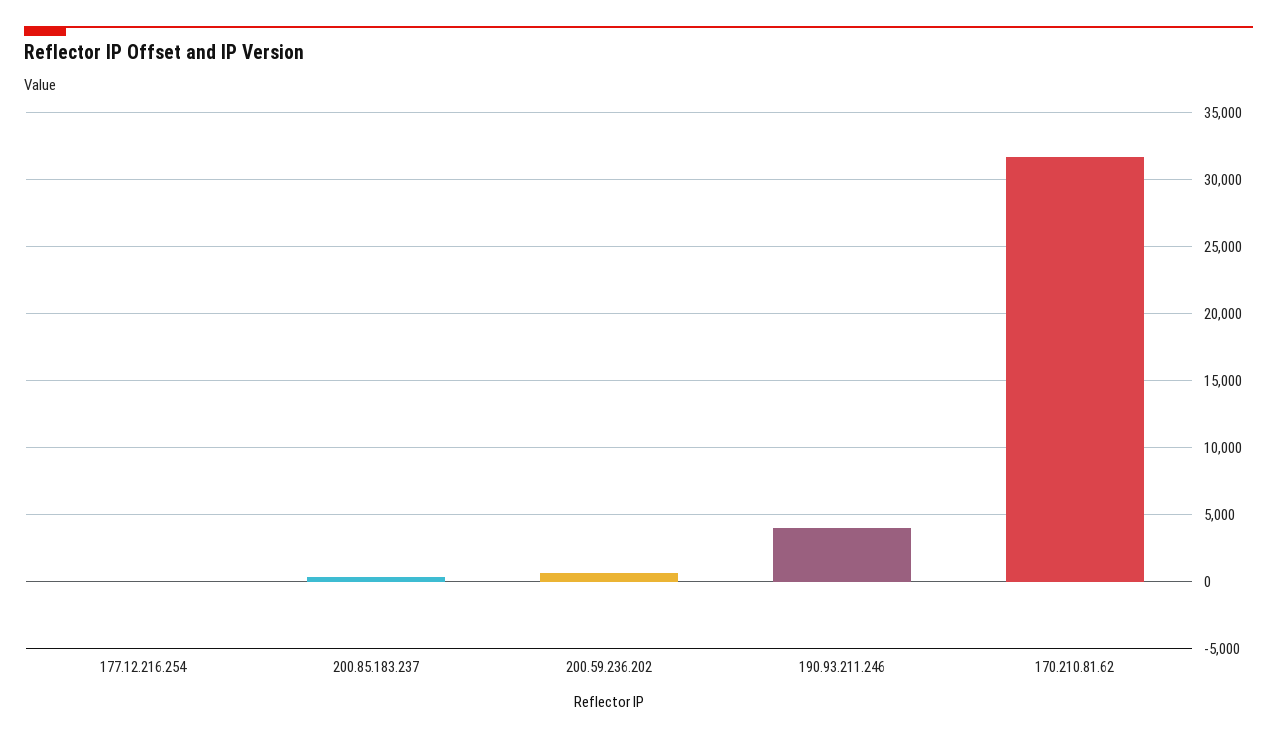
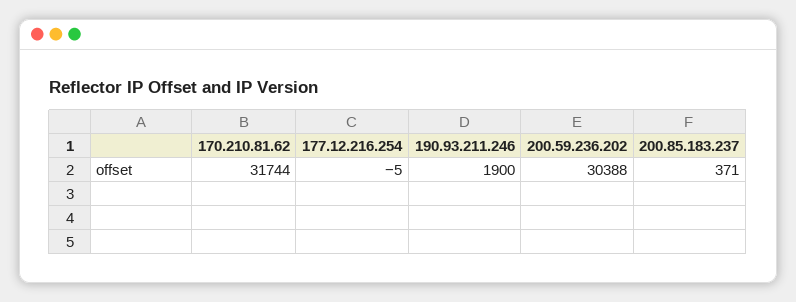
200.59.236.202: 500 -> 30388
190.93.211.246: 4000 -> 1900

